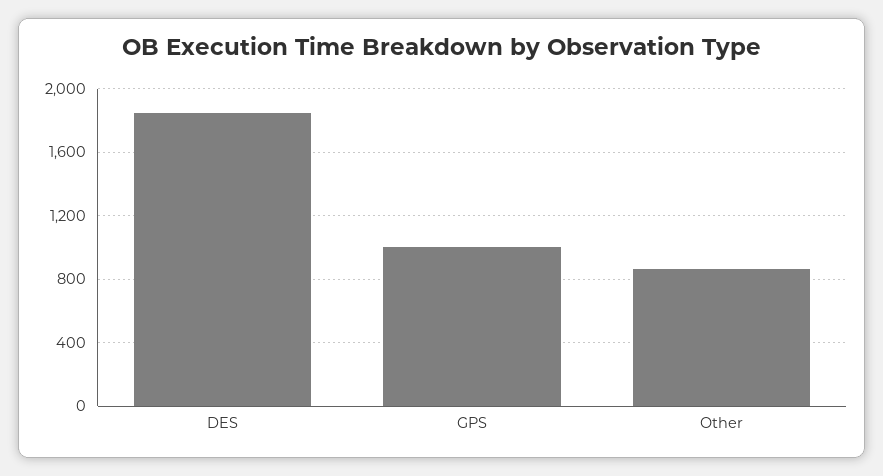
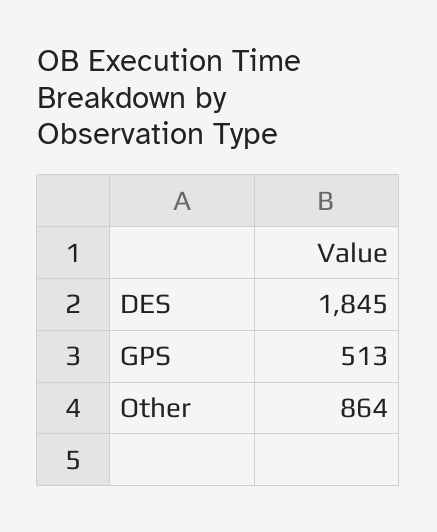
GPS: 1000 -> 513

